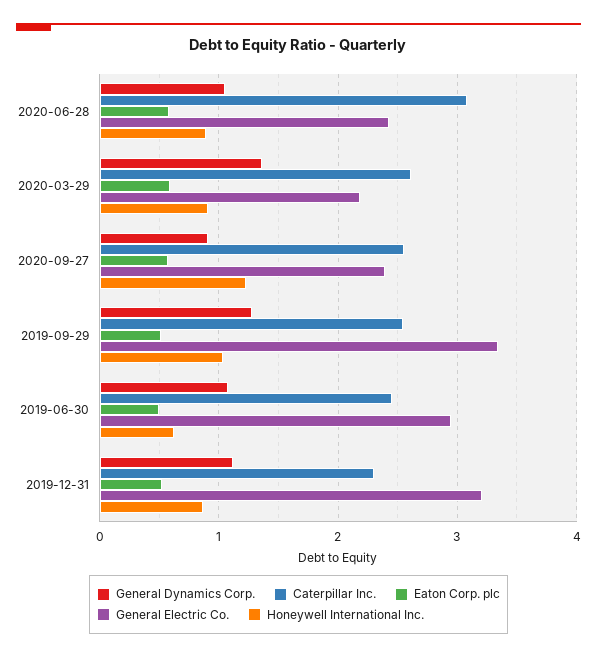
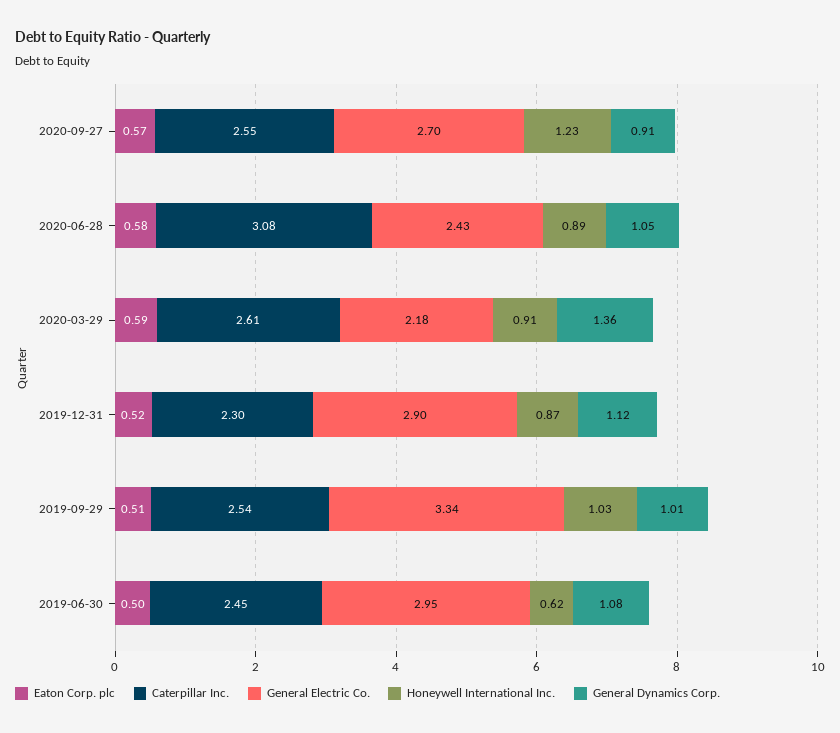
General Electric Co., 2020-09-27: 2.4 -> 2.7
General Dynamics Corp., 2019-09-29: 1.3 -> 1.01
General Electric Co., 2019-12-31: 3.2 -> 2.9

